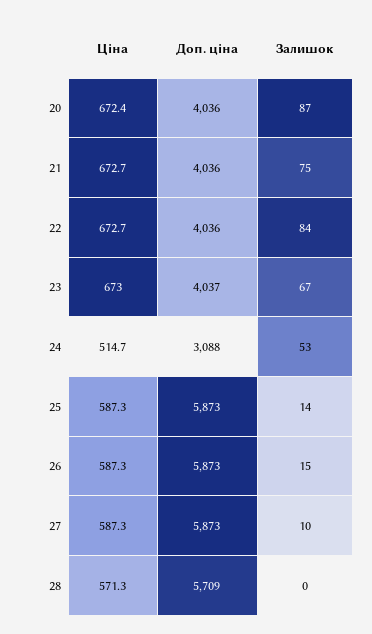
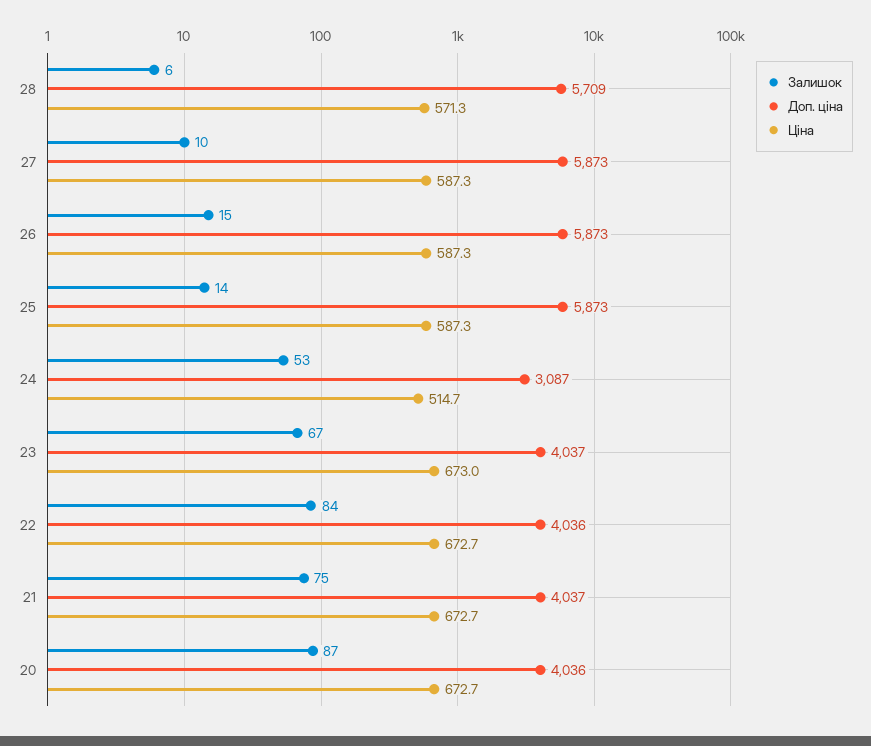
Ціна, 20: 672.4 -> 672.7
Доп. ціна, 21: 4036 -> 4037
Доп. ціна, 24: 3088 -> 3087
Залишок, 28: 0 -> 6

